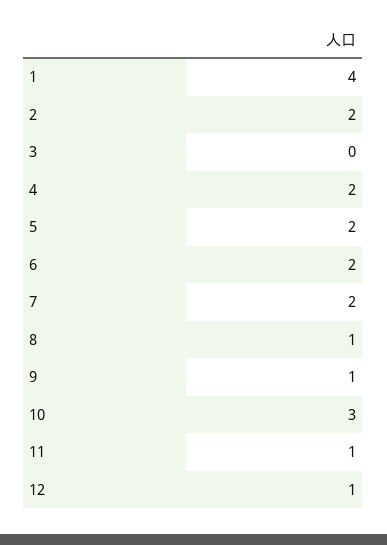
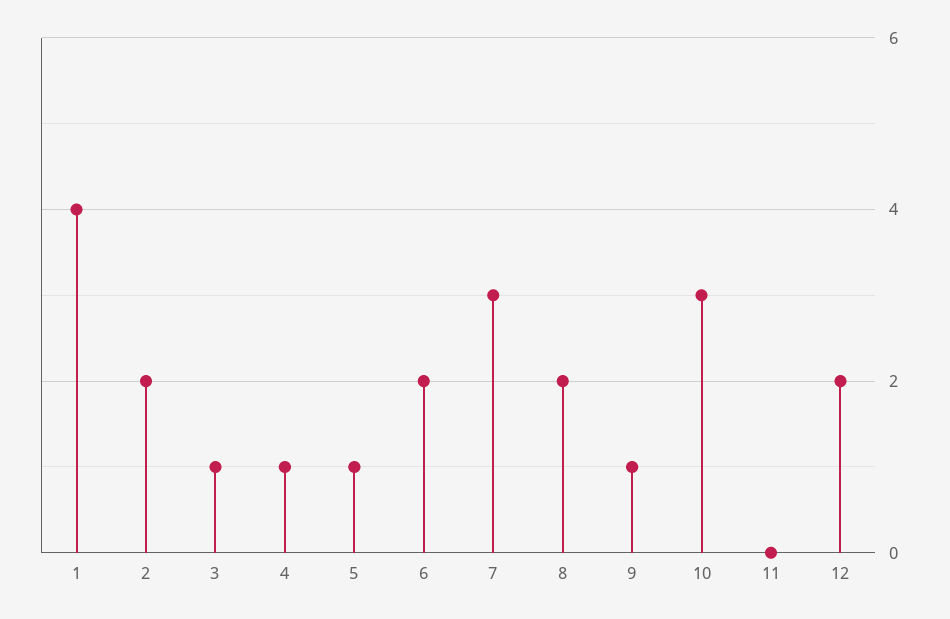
3: 0 -> 1
4: 2 -> 1
5: 2 -> 1
7: 2 -> 3
8: 1 -> 2
11: 1 -> 0
12: 1 -> 2

